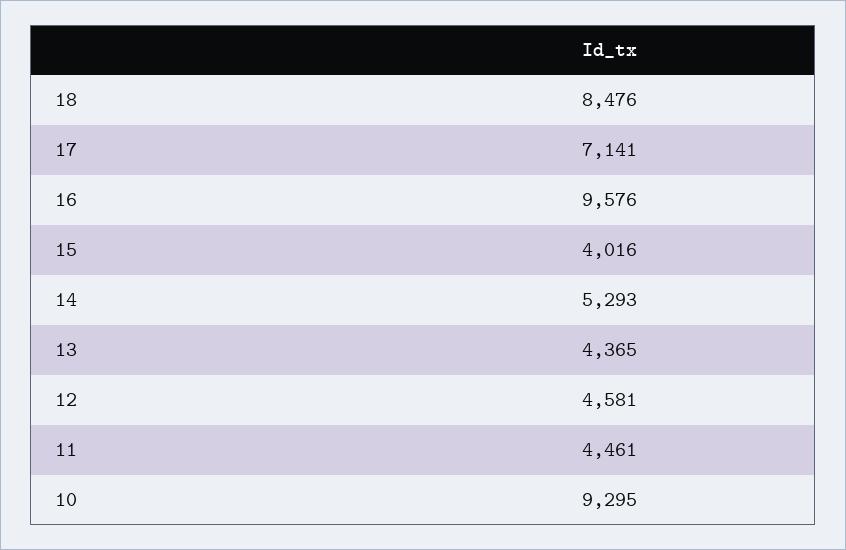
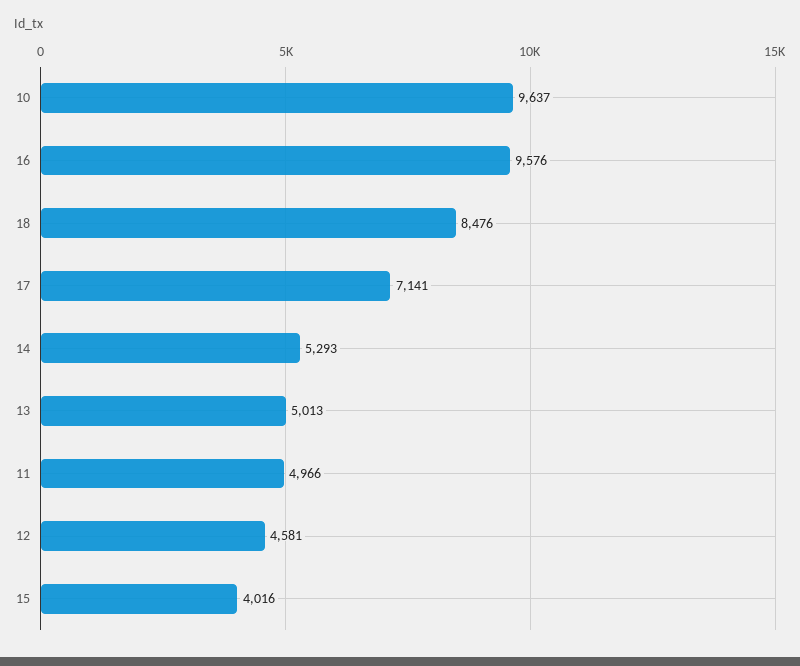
13: 4365 -> 5013
11: 4461 -> 4966
10: 9295 -> 9637

